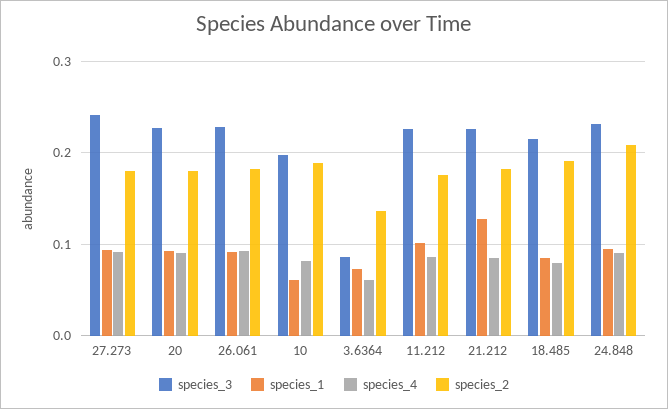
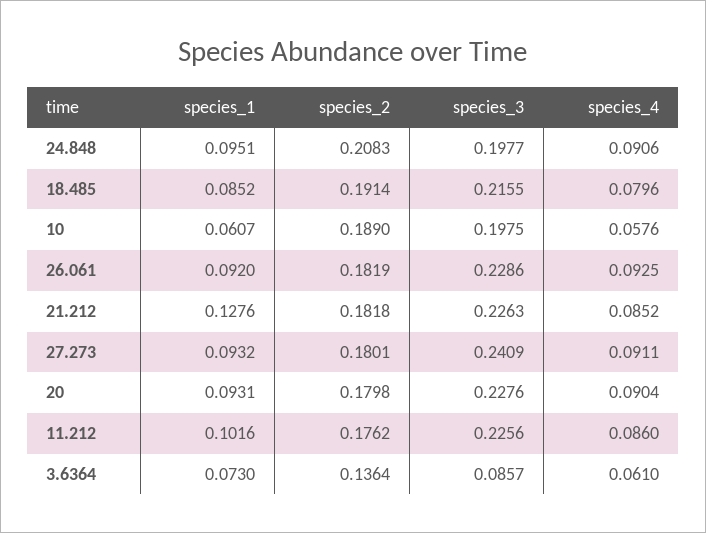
species_4, 10: 0.08 -> 0.0576
species_3, 24.848: 0.23 -> 0.1977

